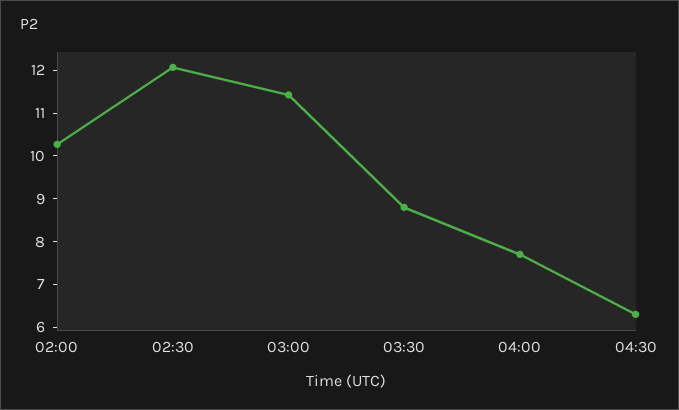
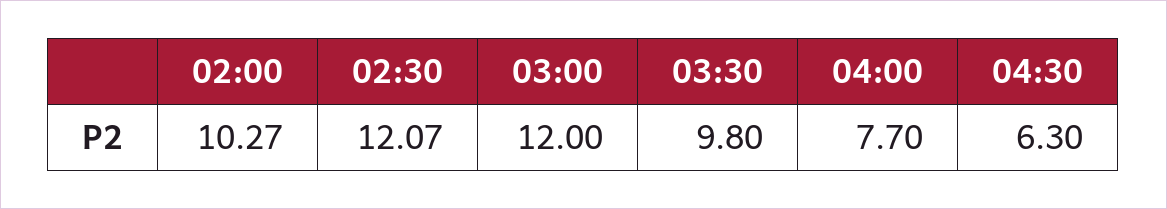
03:00: 11.4 -> 12
03:30: 8.8 -> 9.8

